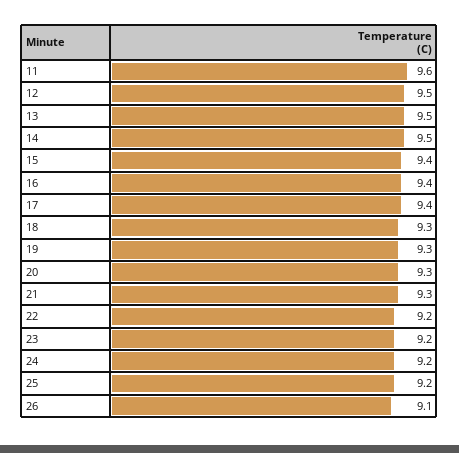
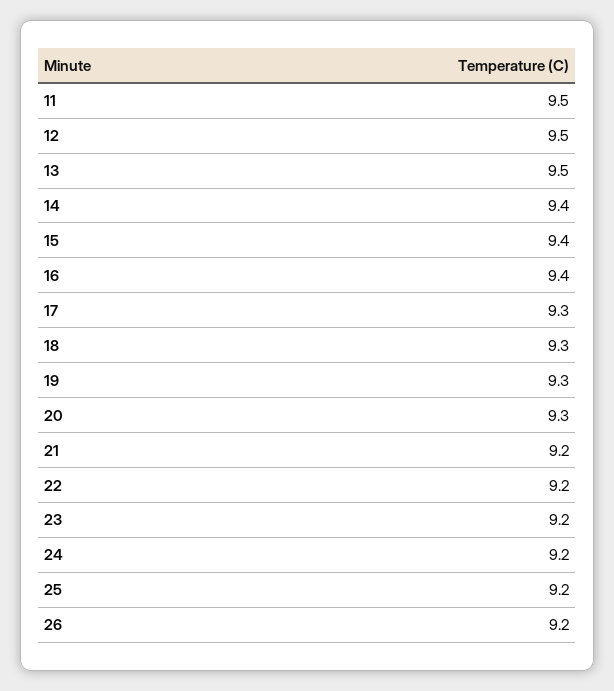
11: 9.6 -> 9.5
14: 9.5 -> 9.4
17: 9.4 -> 9.3
21: 9.3 -> 9.2
26: 9.1 -> 9.2

